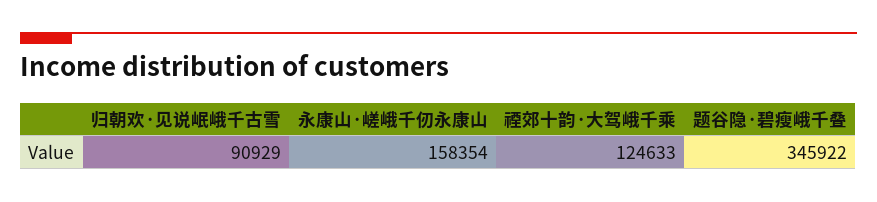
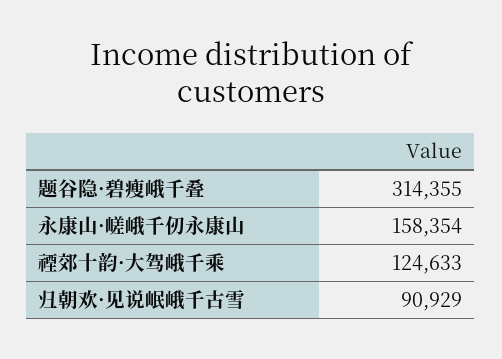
题谷隐·碧瘦峨千叠: 345922 -> 314355

